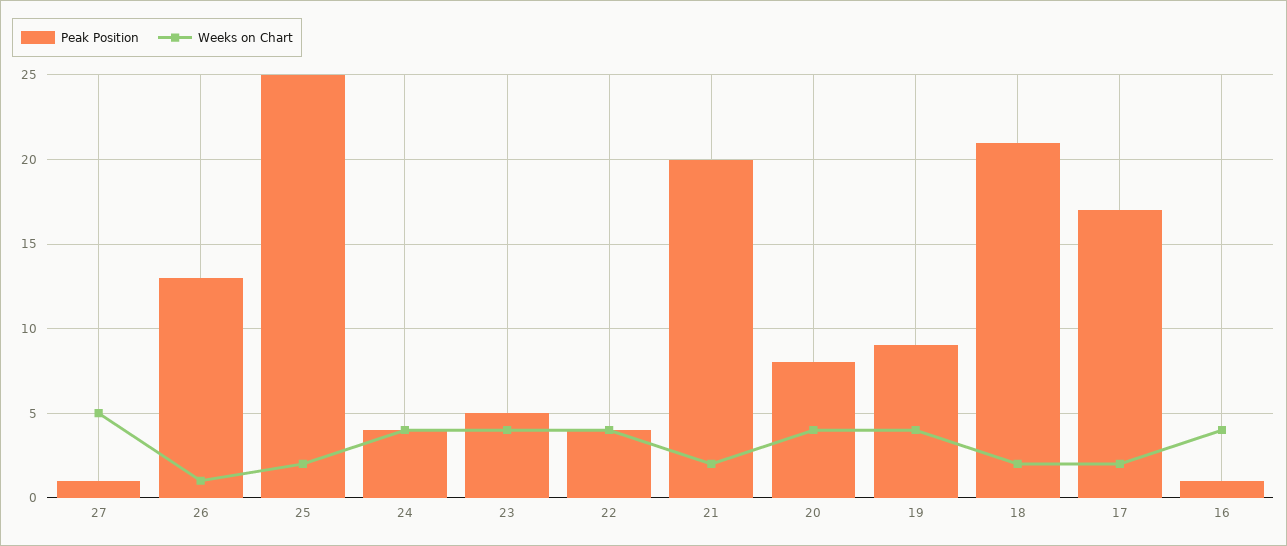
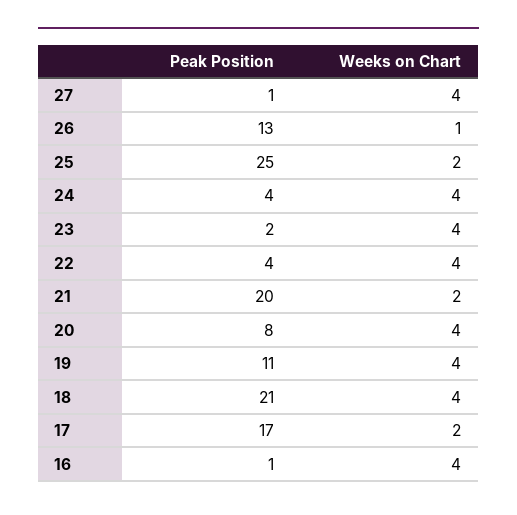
Weeks on Chart, 27: 5 -> 4
Peak Position, 23: 5 -> 2
Peak Position, 19: 9 -> 11
Weeks on Chart, 18: 2 -> 4

